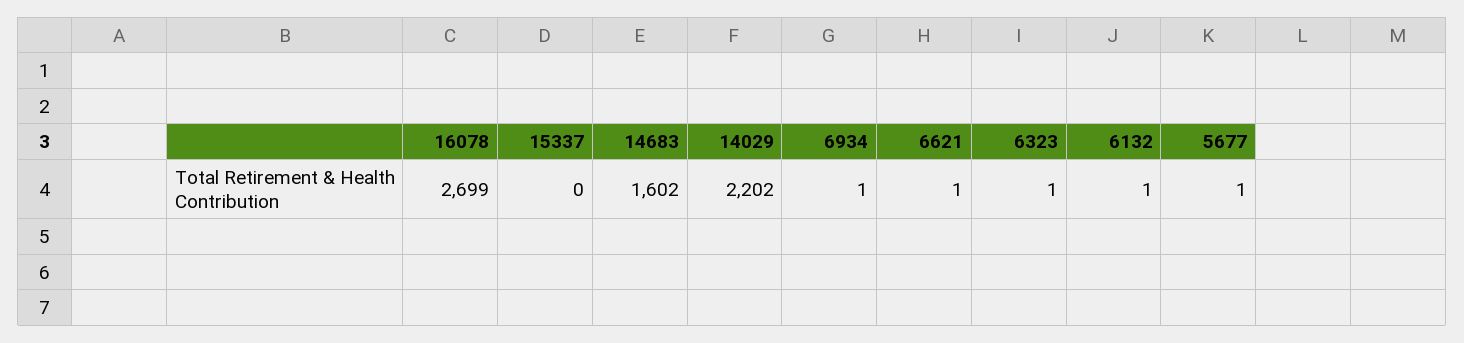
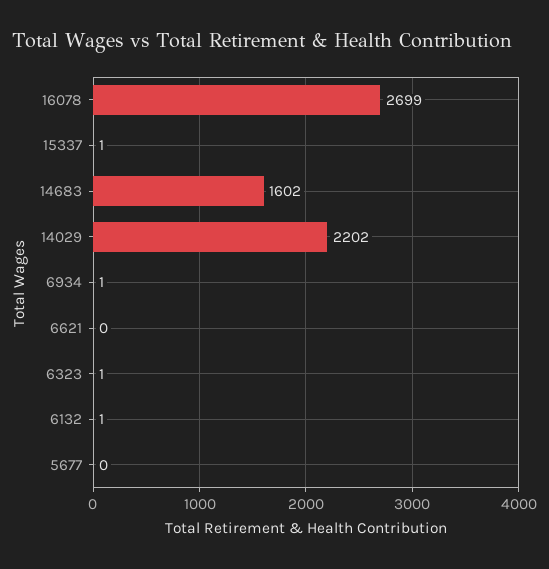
15337: 0 -> 1
6621: 1 -> 0
5677: 1 -> 0

